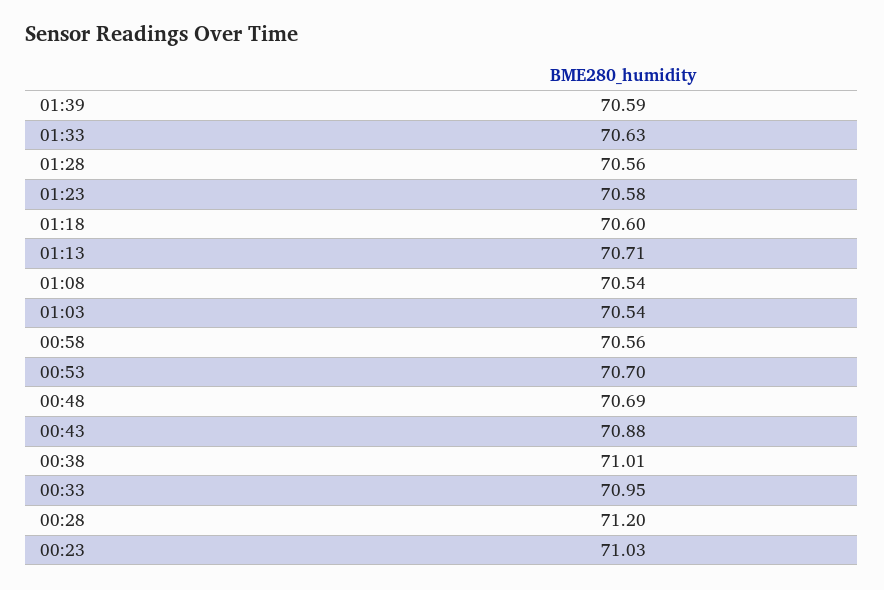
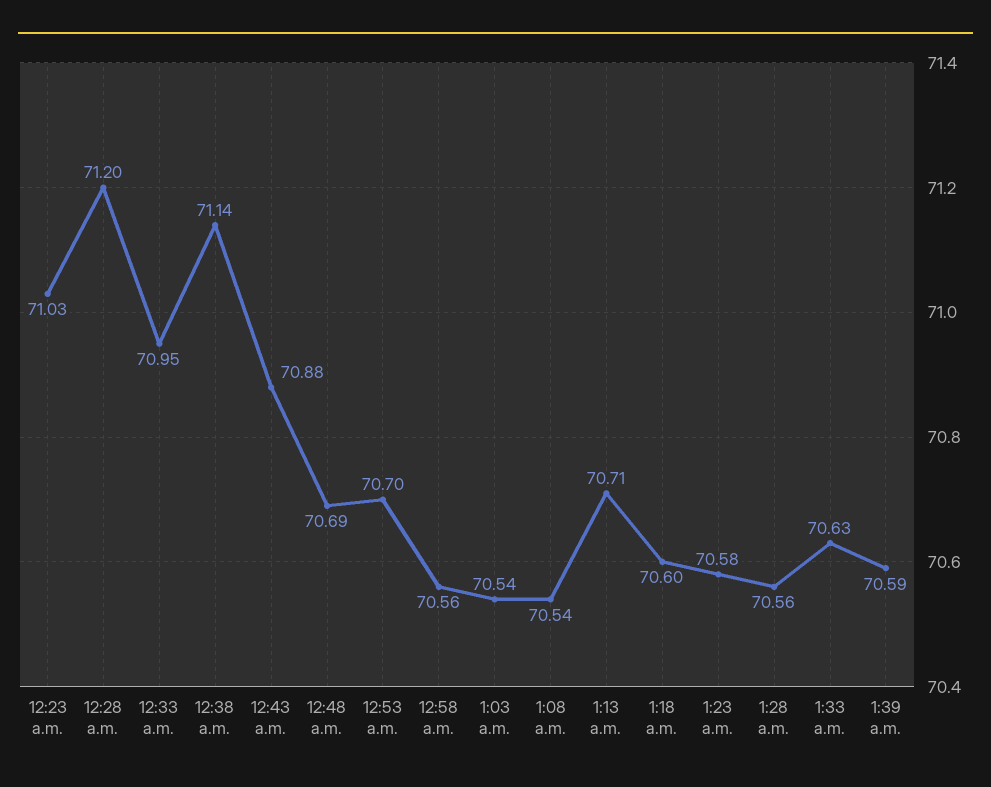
00:38: 71.01 -> 71.14

